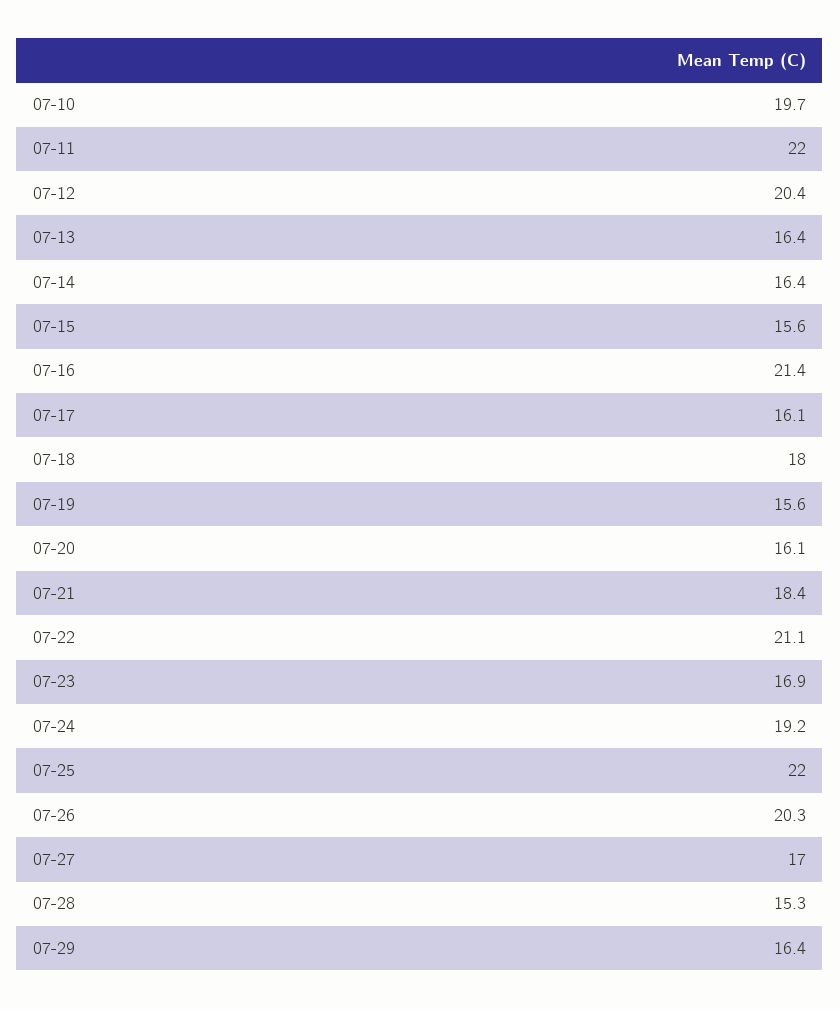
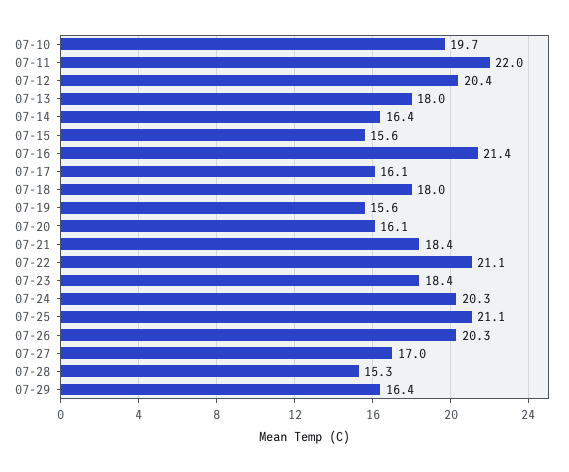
07-13: 16.4 -> 18
07-23: 16.9 -> 18.4
07-24: 19.2 -> 20.3
07-25: 22 -> 21.1

